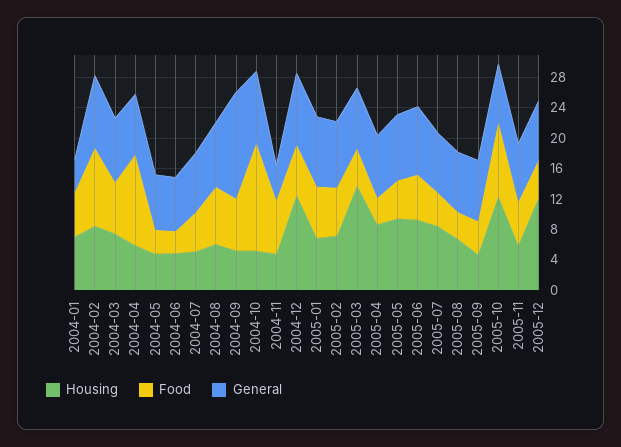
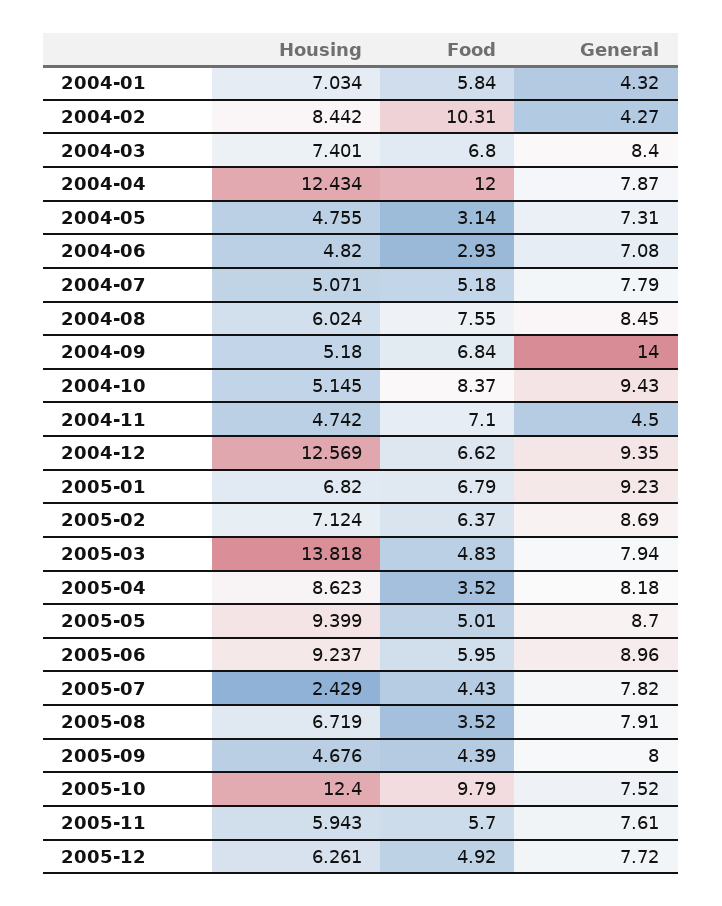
General, 2004-02: 10 -> 4.27
Housing, 2004-04: 6 -> 12.434
Food, 2004-10: 14 -> 8.37
Housing, 2005-07: 8 -> 2.429
Housing, 2005-12: 12 -> 6.261

